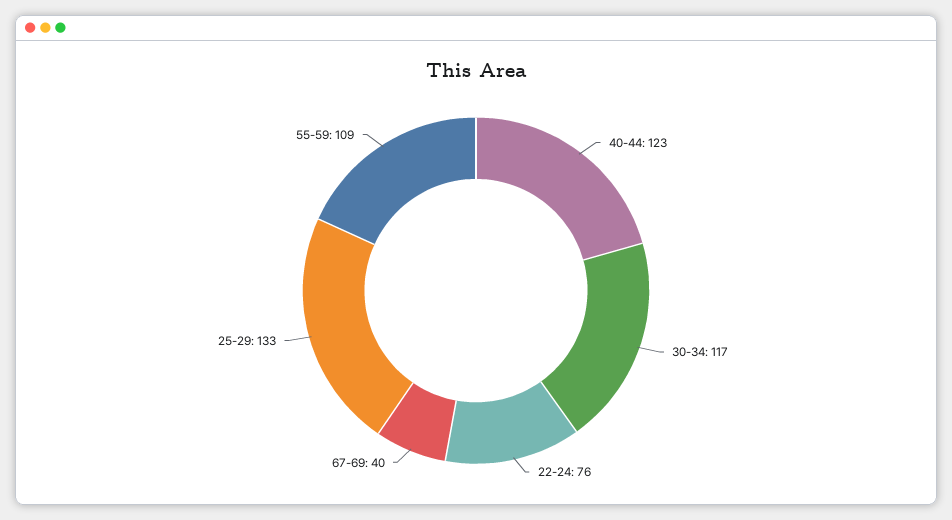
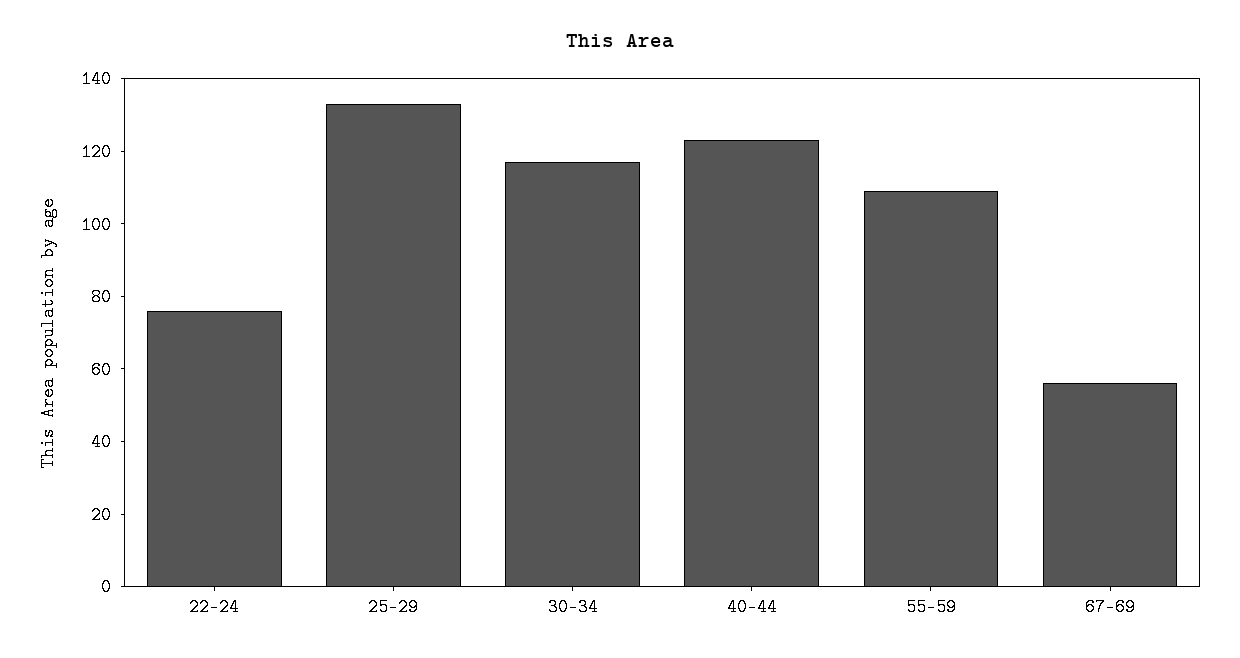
67-69: 40 -> 55

